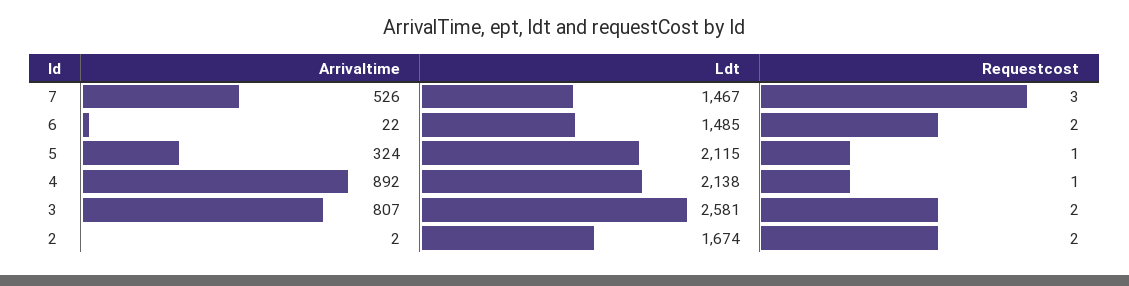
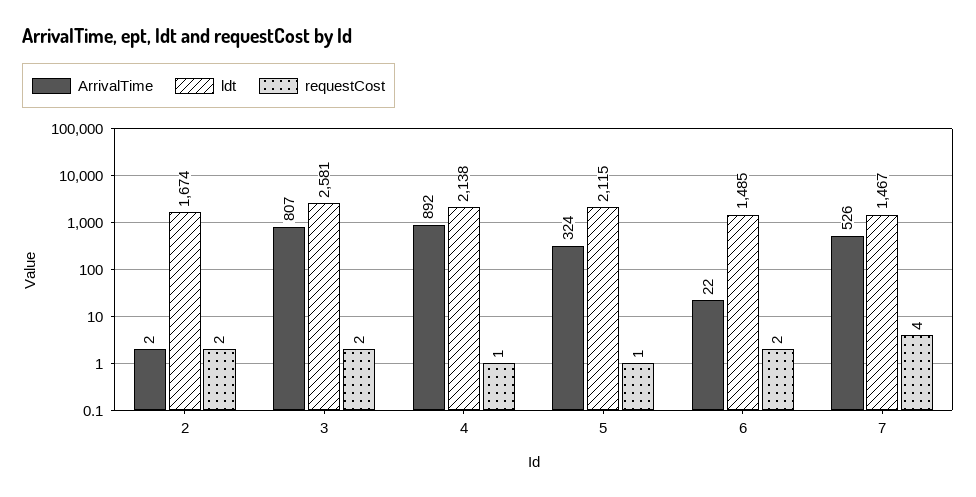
Requestcost, 7: 3 -> 4

